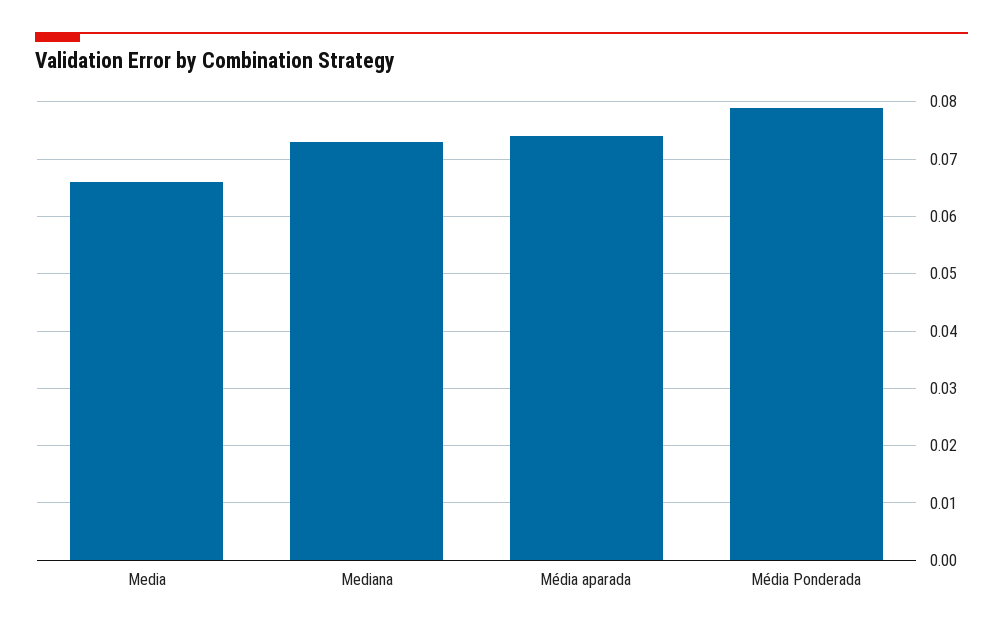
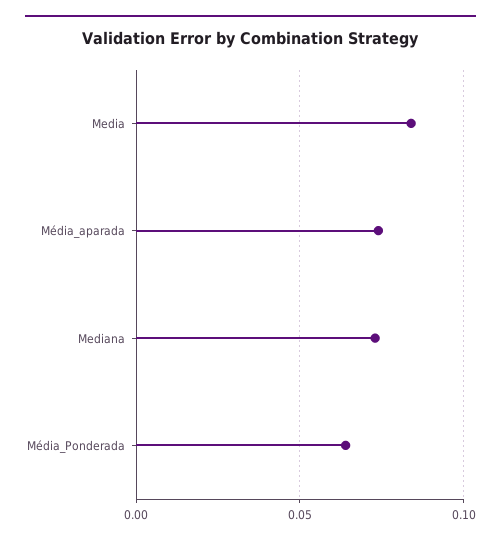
Media: 0.065 -> 0.085
Média Ponderada: 0.08 -> 0.065

